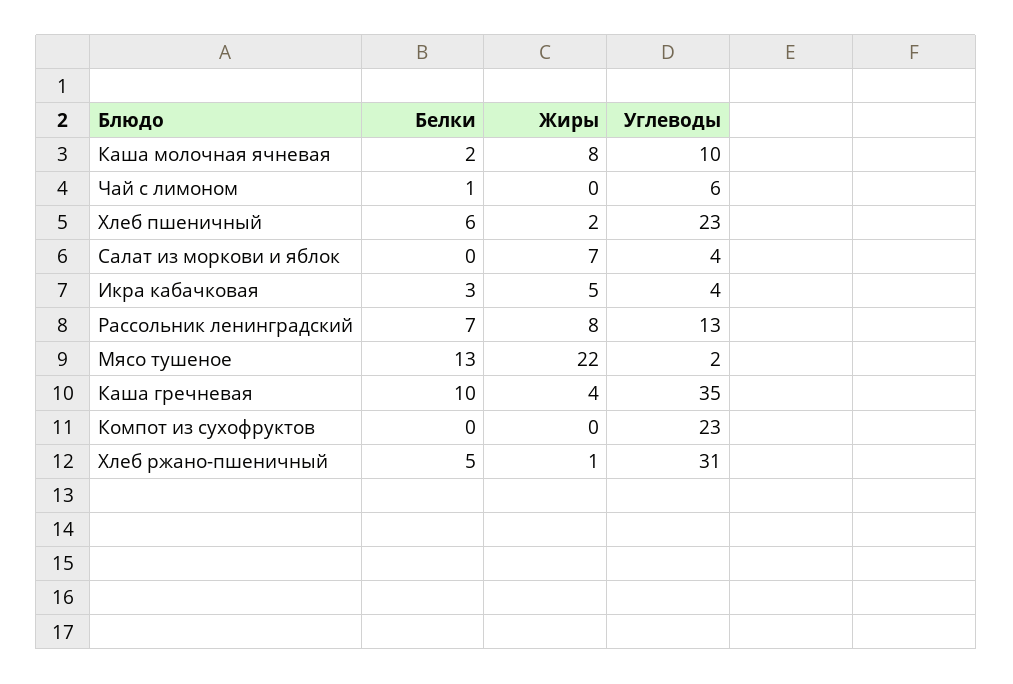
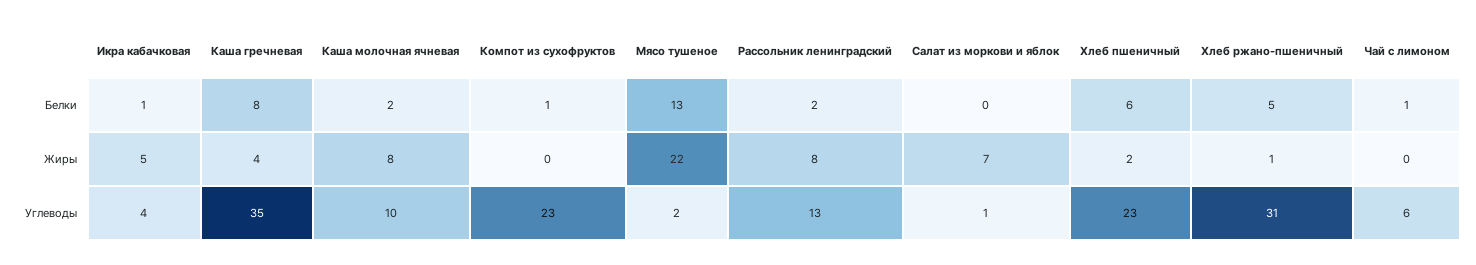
Углеводы, Салат из моркови и яблок: 4 -> 1
Белки, Икра кабачковая: 3 -> 1
Белки, Рассольник ленинградский: 7 -> 2
Белки, Каша гречневая: 10 -> 8
Белки, Компот из сухофруктов: 0 -> 1

